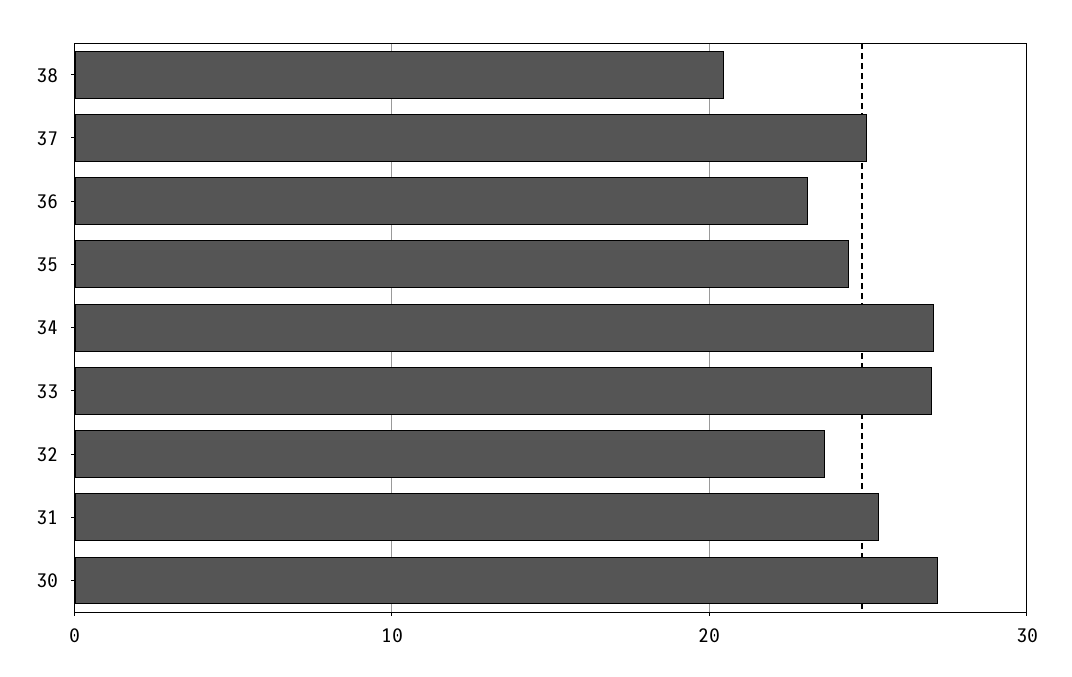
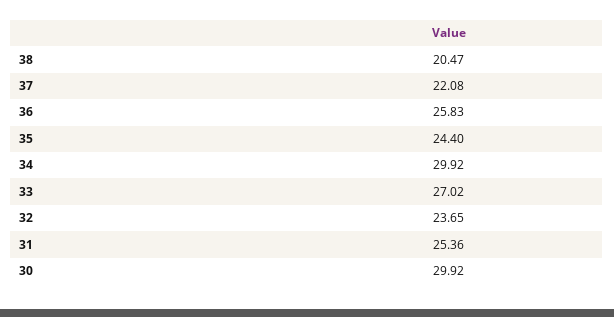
37: 25 -> 22.08
36: 23 -> 25.83
34: 27 -> 29.92
30: 27 -> 29.92

